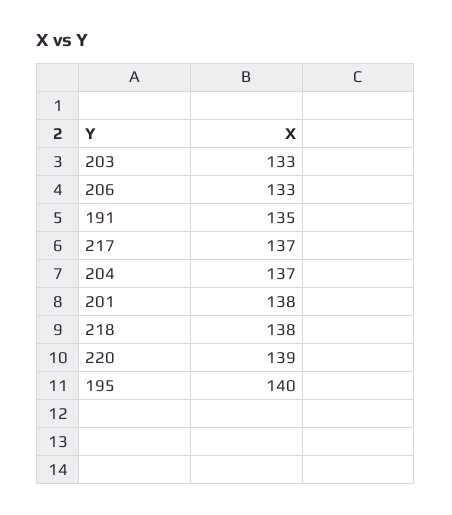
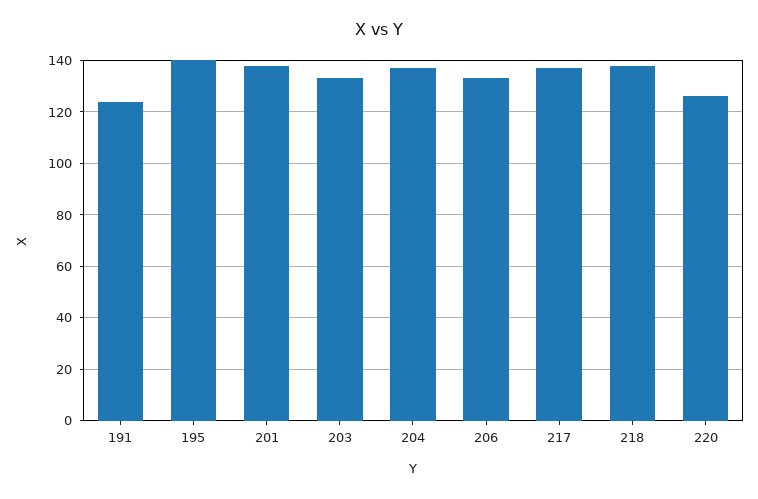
191: 135 -> 125
220: 139 -> 125

